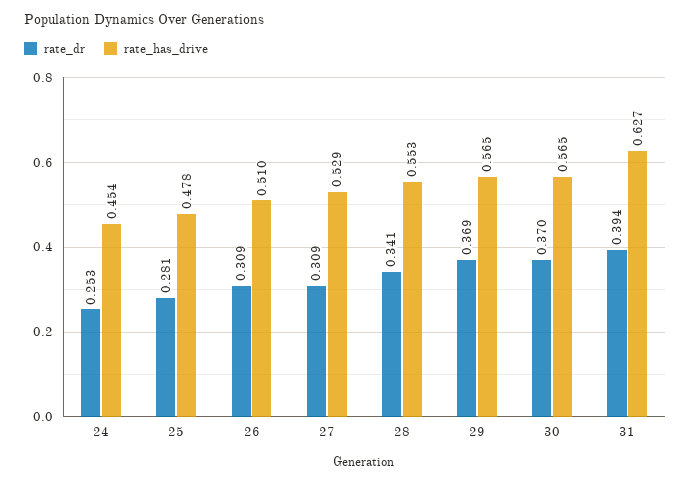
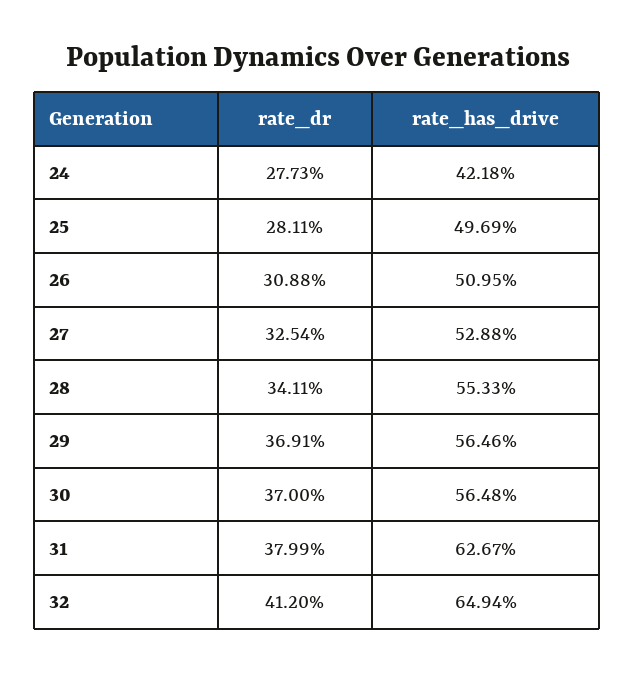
rate_dr, 24: 0.253 -> 0.2773
rate_has_drive, 24: 0.454 -> 0.4218
rate_has_drive, 25: 0.478 -> 0.4969
rate_dr, 27: 0.309 -> 0.3254
rate_dr, 31: 0.394 -> 0.3799
rate_dr, 32: none -> 0.412
rate_has_drive, 32: none -> 0.6494

